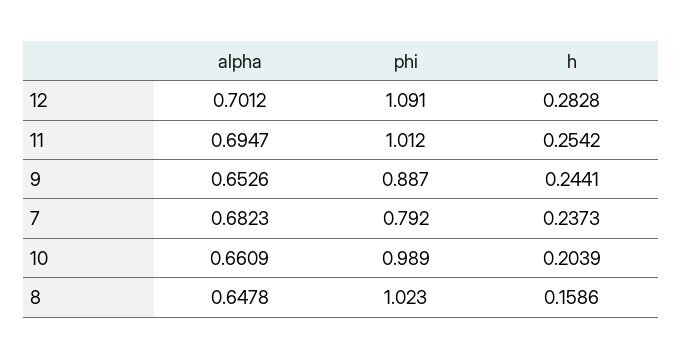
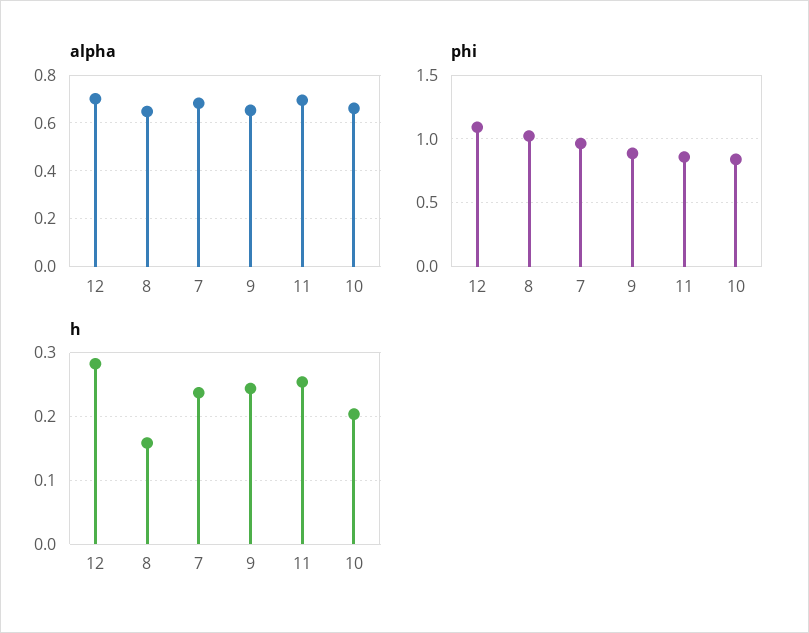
phi, 11: 1.012 -> 0.85
phi, 7: 0.792 -> 0.95
phi, 10: 0.989 -> 0.85

